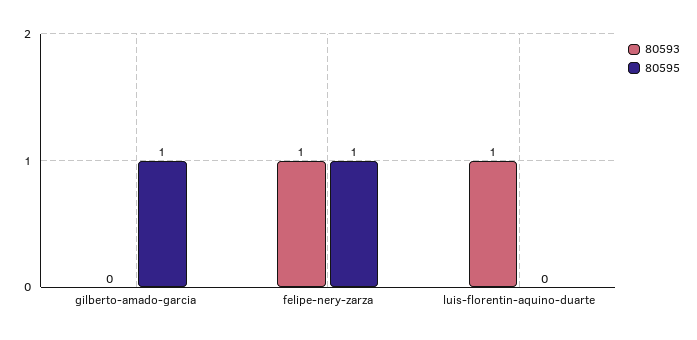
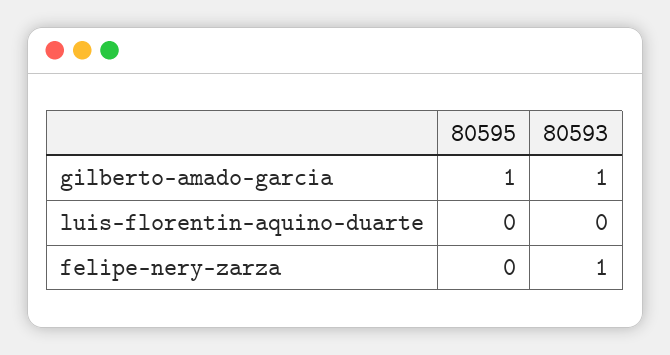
80593, gilberto-amado-garcia: 0 -> 1
80595, felipe-nery-zarza: 1 -> 0
80593, luis-florentin-aquino-duarte: 1 -> 0

